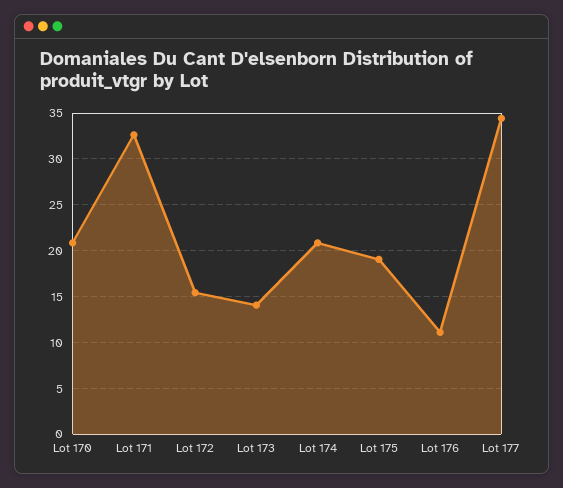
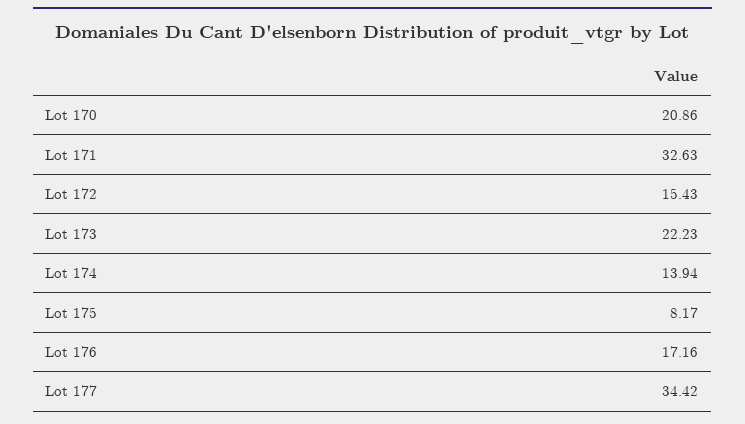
Lot 173: 14 -> 22.23
Lot 174: 21 -> 13.94
Lot 175: 19 -> 8.17
Lot 176: 11 -> 17.16

